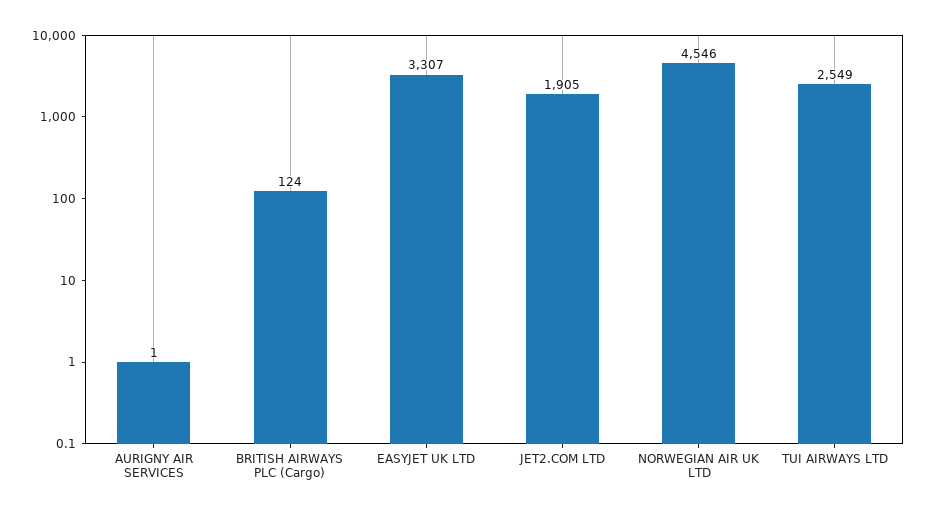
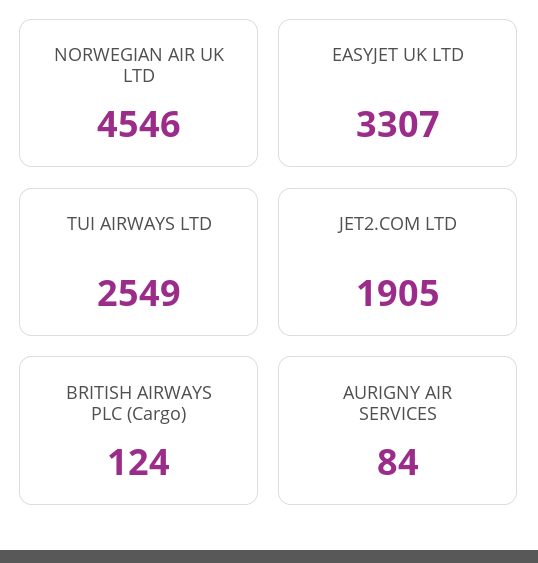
AURIGNY AIR SERVICES: 1 -> 84

